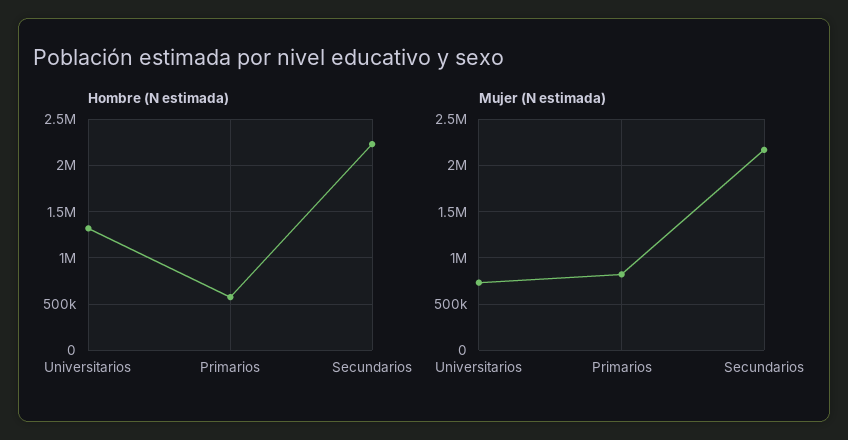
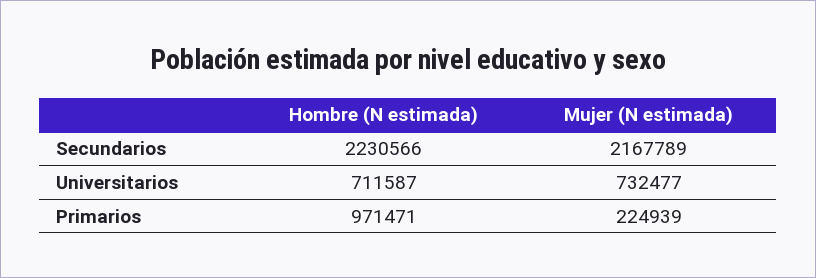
Hombre (N estimada), Universitarios: 1300000 -> 711587
Hombre (N estimada), Primarios: 600000 -> 971471
Mujer (N estimada), Primarios: 800000 -> 224939

